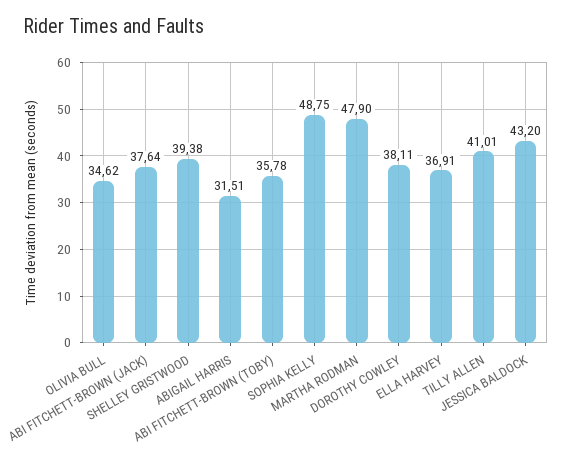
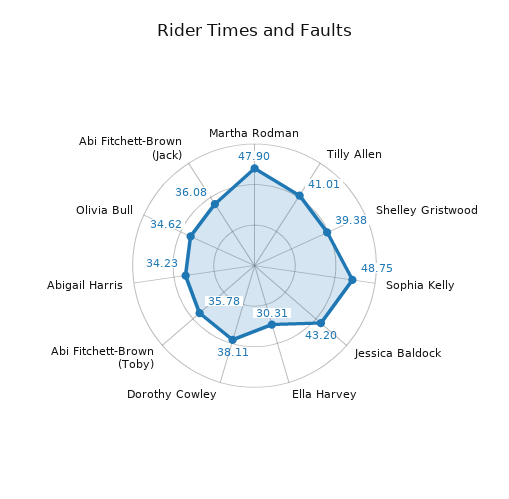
ABI FITCHETT-BROWN (JACK): 37.64 -> 36.08
ABIGAIL HARRIS: 31.51 -> 34.23
ELLA HARVEY: 36.91 -> 30.31

